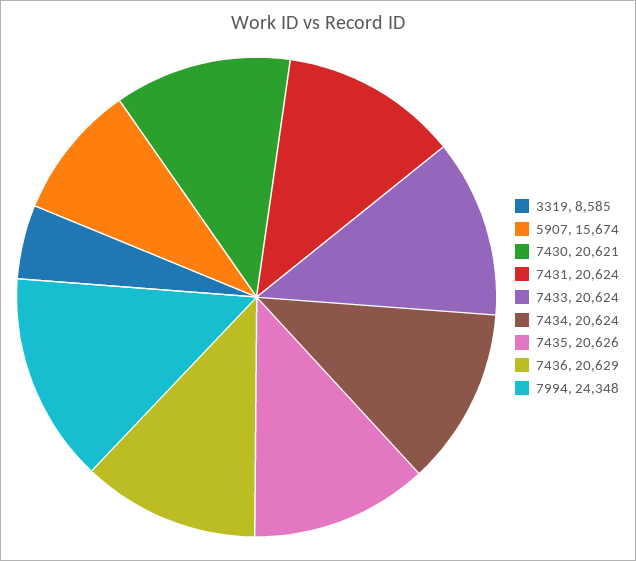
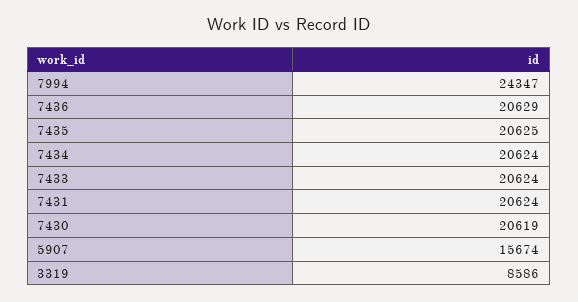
3319: 8585 -> 8586
7430: 20621 -> 20619
7435: 20626 -> 20625
7994: 24348 -> 24347

